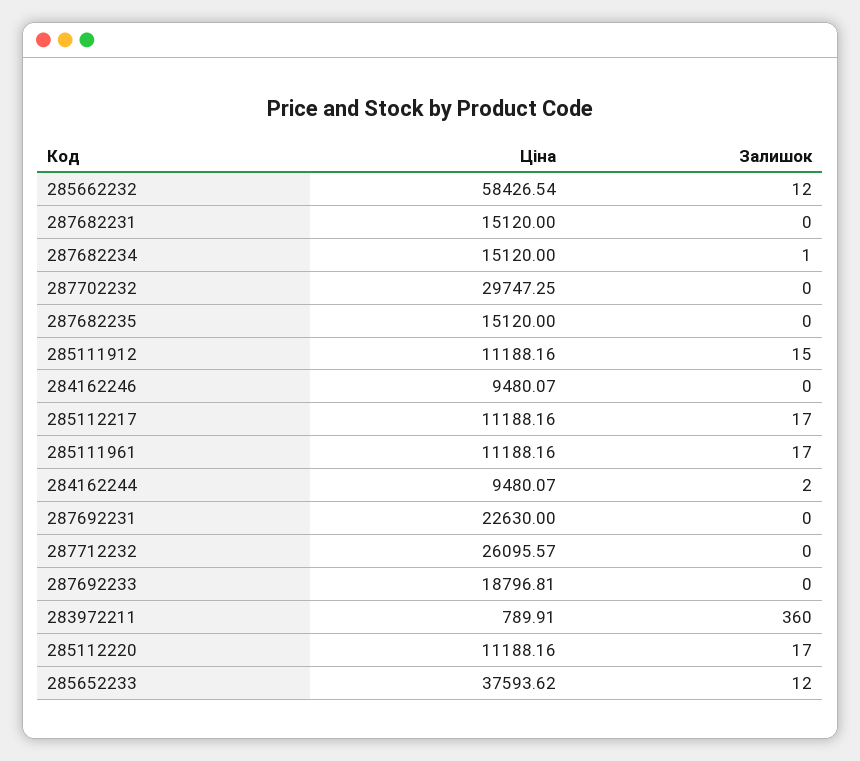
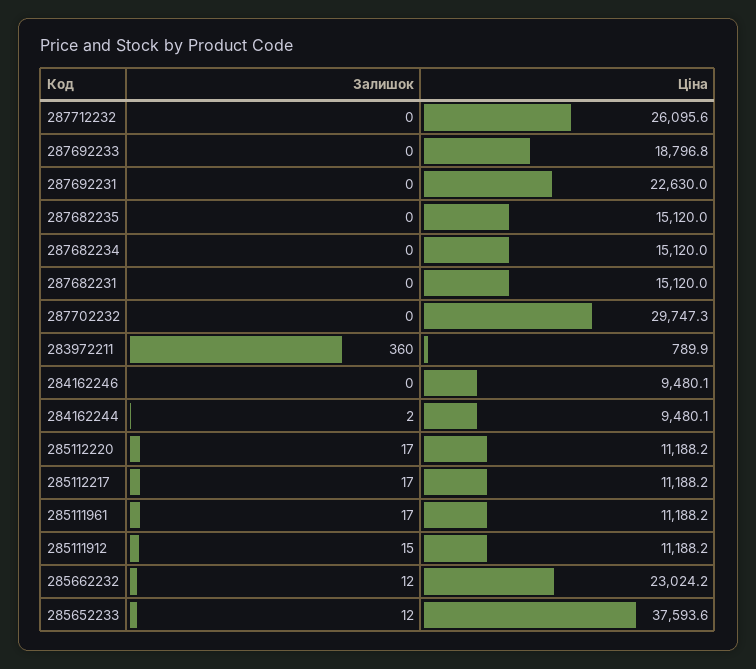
Ціна, 285662232: 58426.54 -> 23024.2
Залишок, 287682234: 1 -> 0

